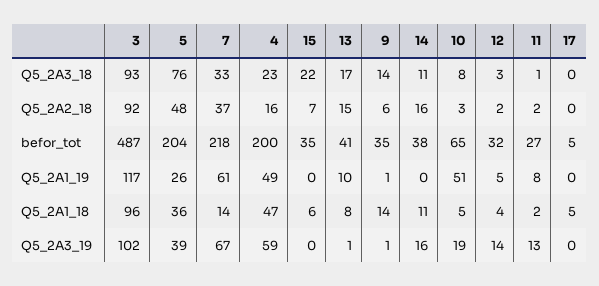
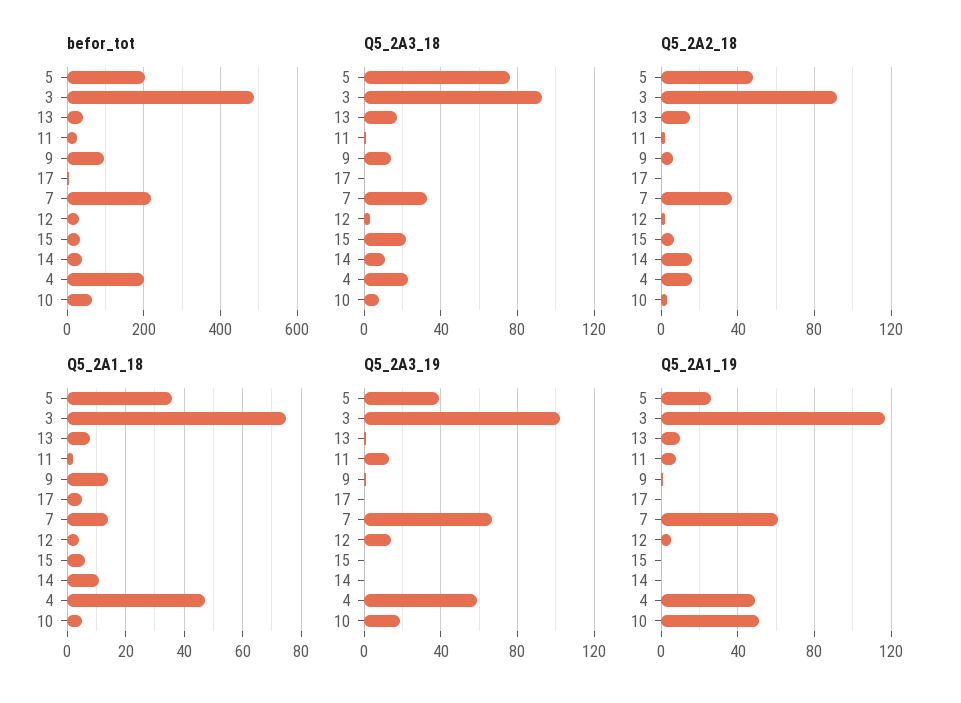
befor_tot, 9: 35 -> 100
Q5_2A1_18, 3: 96 -> 75
Q5_2A3_19, 14: 16 -> 0

